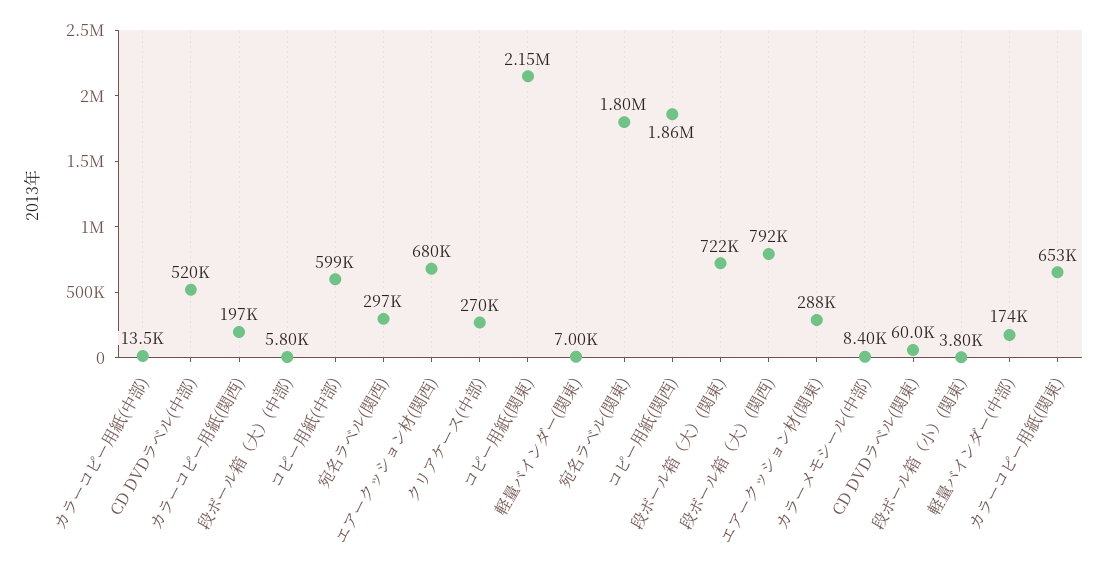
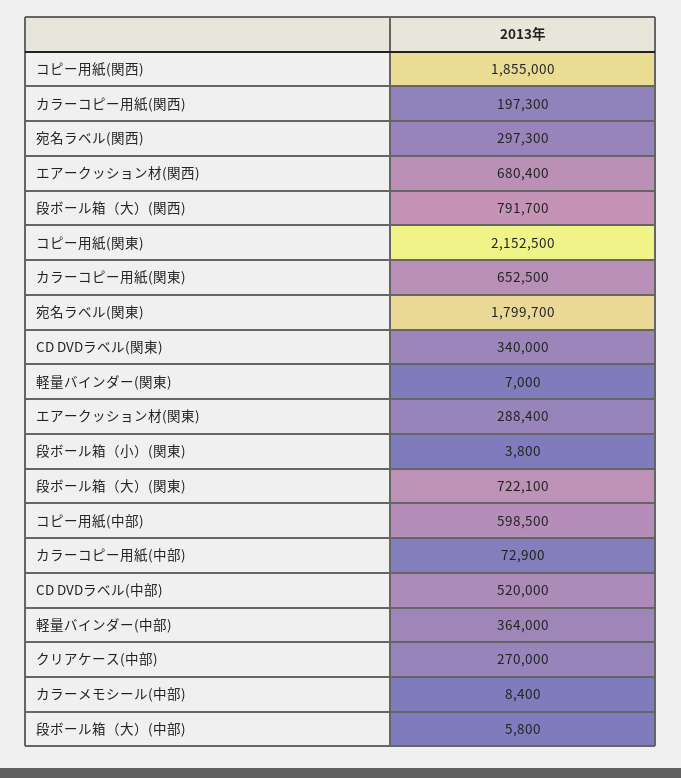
カラーコピー用紙(中部): 13500 -> 72900
CD DVDラベル(関東): 60000 -> 340000
軽量バインダー(中部): 174000 -> 364000

